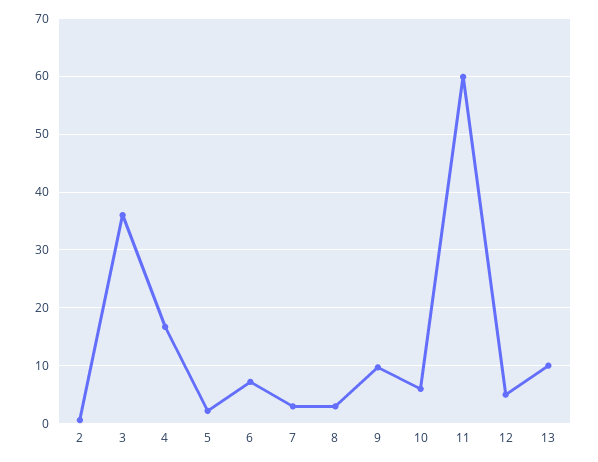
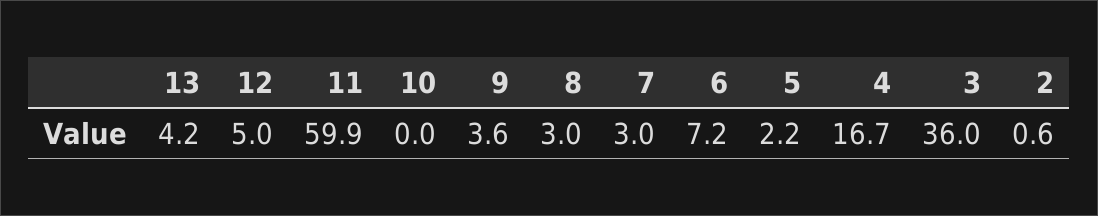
9: 10 -> 3.6
10: 6 -> 0
13: 10 -> 4.2

